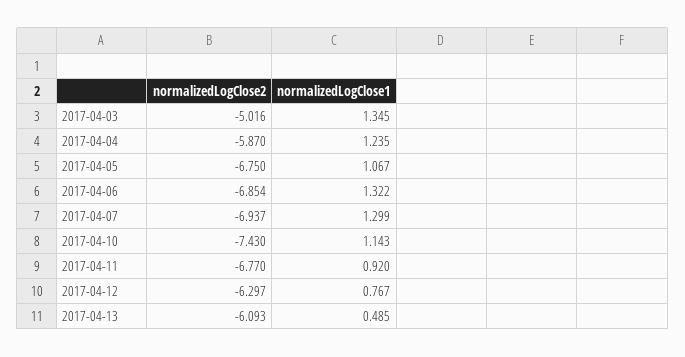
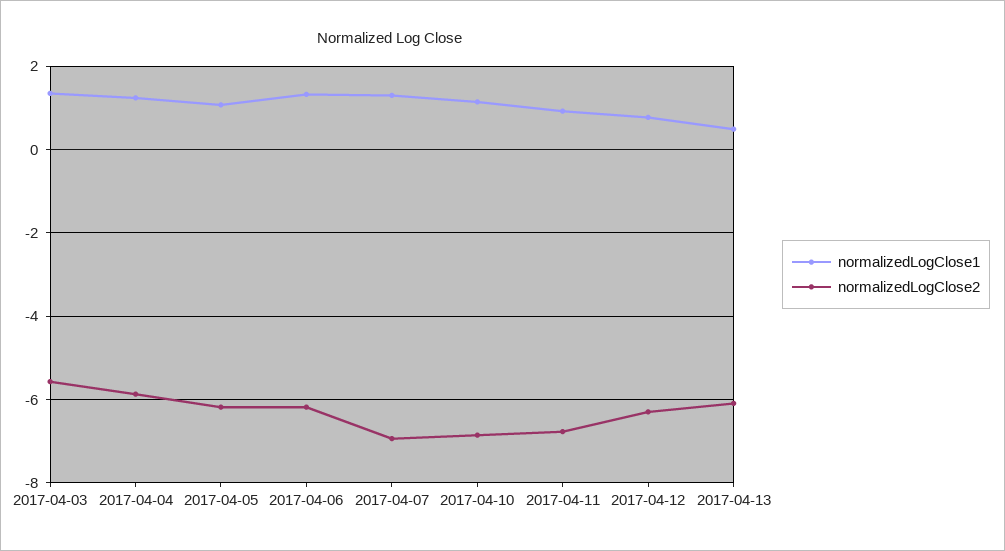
normalizedLogClose2, 2017-04-03: -5.016 -> -5.6
normalizedLogClose2, 2017-04-05: -6.75 -> -6.2
normalizedLogClose2, 2017-04-06: -6.854 -> -6.2
normalizedLogClose2, 2017-04-10: -7.43 -> -6.8

